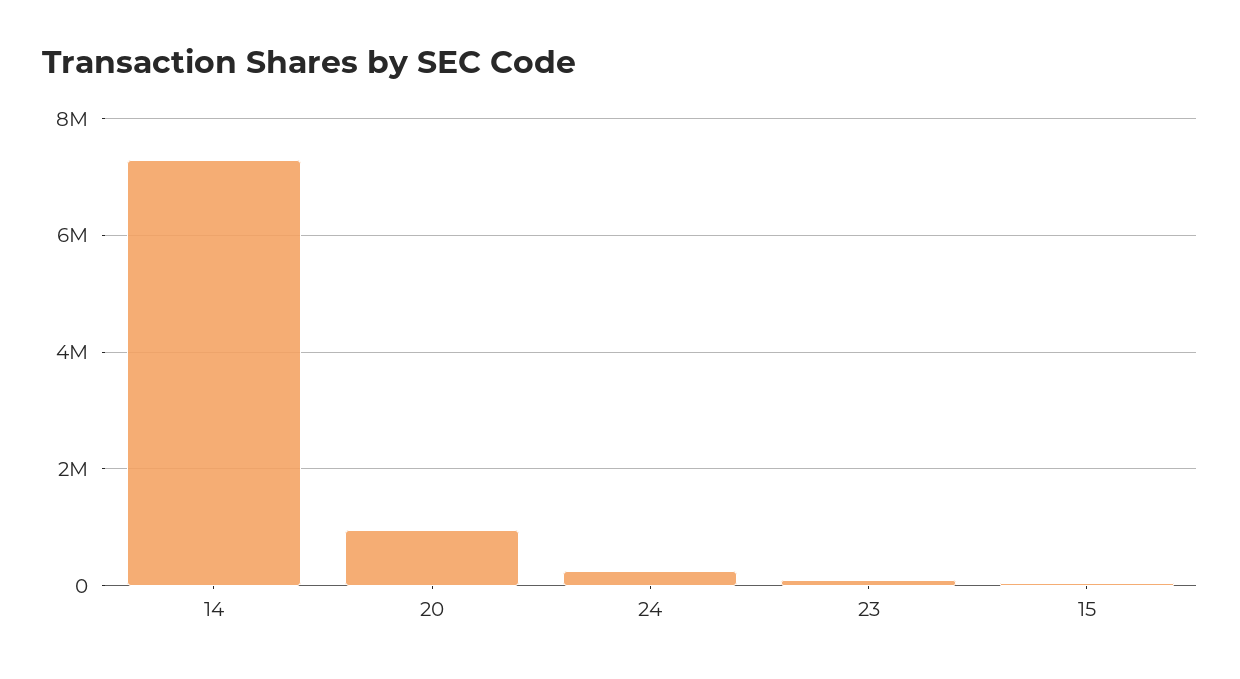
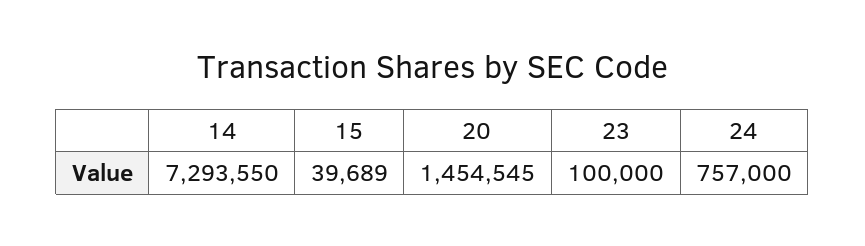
20: 1000000 -> 1454545
24: 200000 -> 757000

